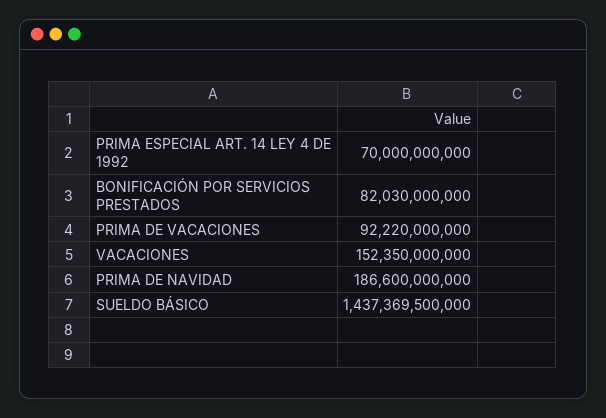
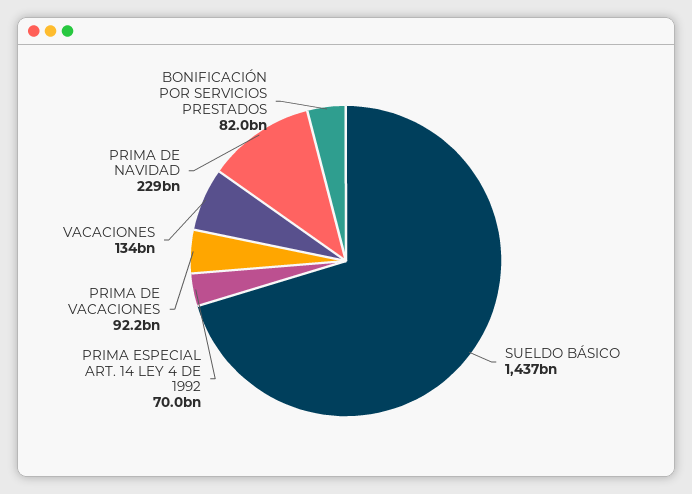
VACACIONES: 152350000000 -> 134000000000
PRIMA DE NAVIDAD: 186600000000 -> 229000000000

